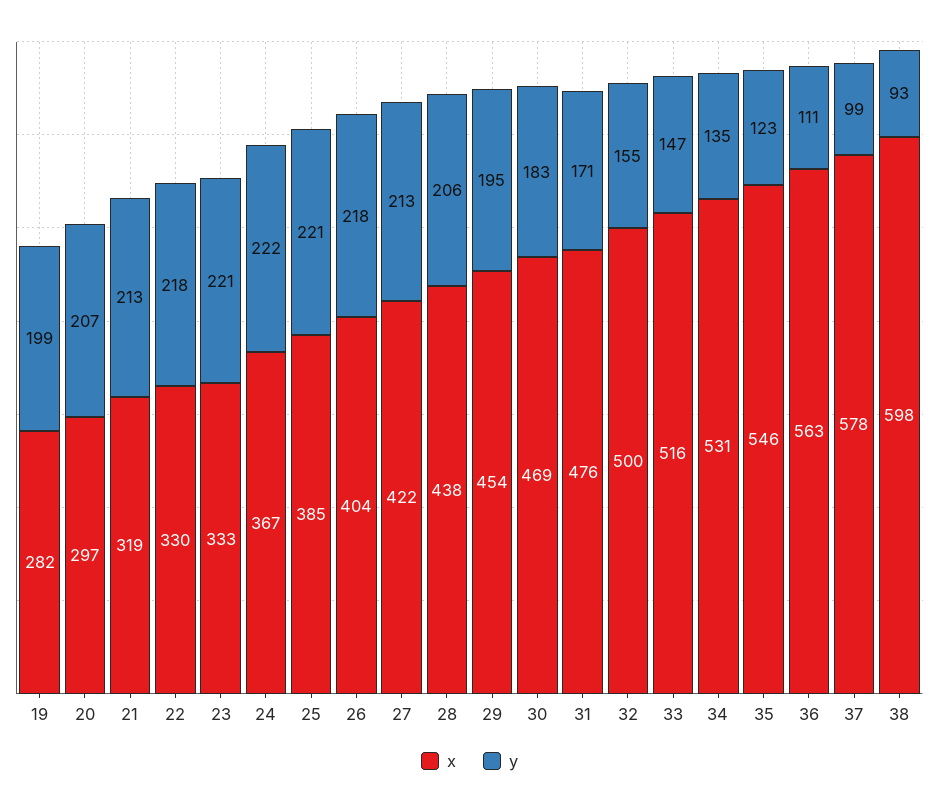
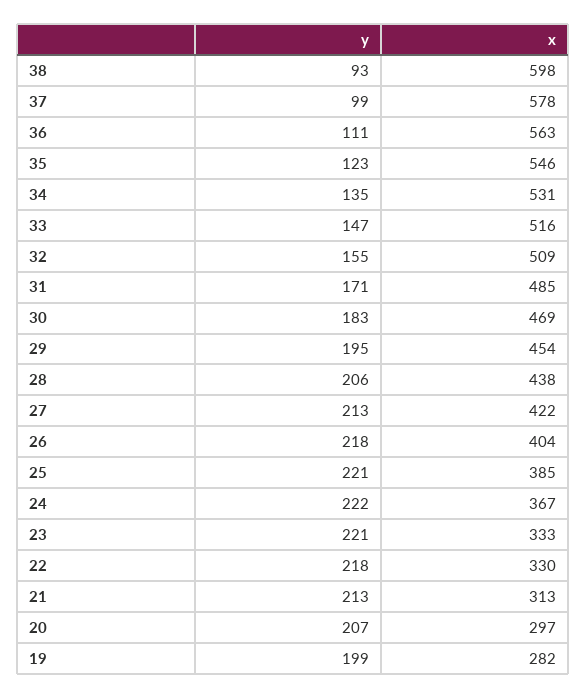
x, 21: 319 -> 313
x, 31: 476 -> 485
x, 32: 500 -> 509

